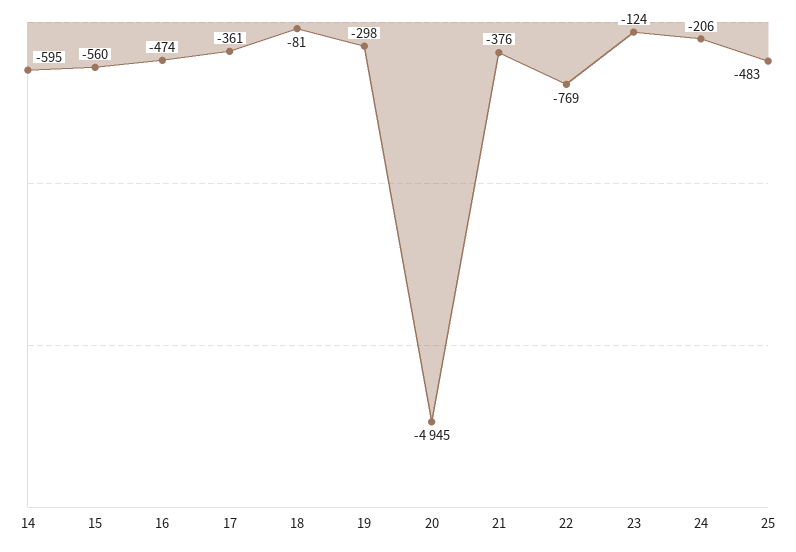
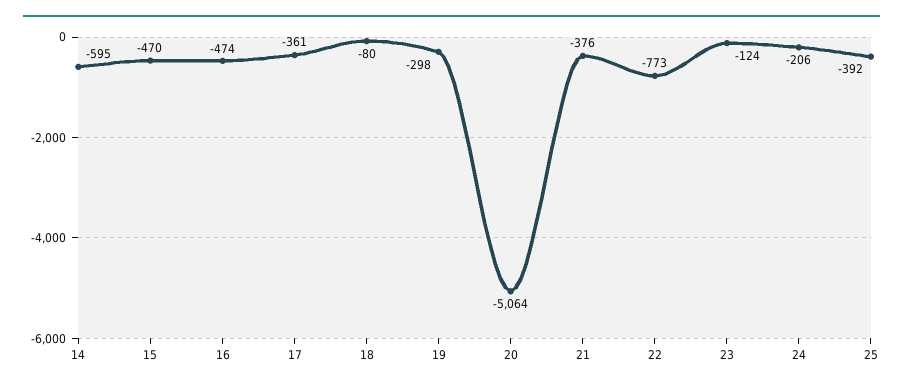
15: -560 -> -470
18: -81 -> -80
20: -4945 -> -5064
22: -769 -> -773
25: -483 -> -392

